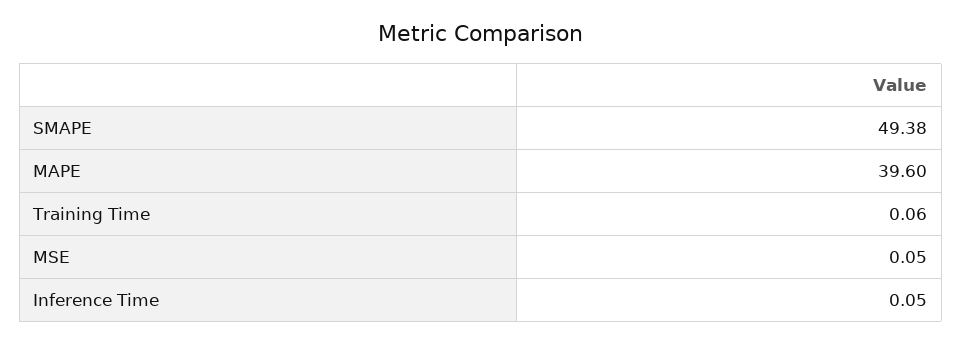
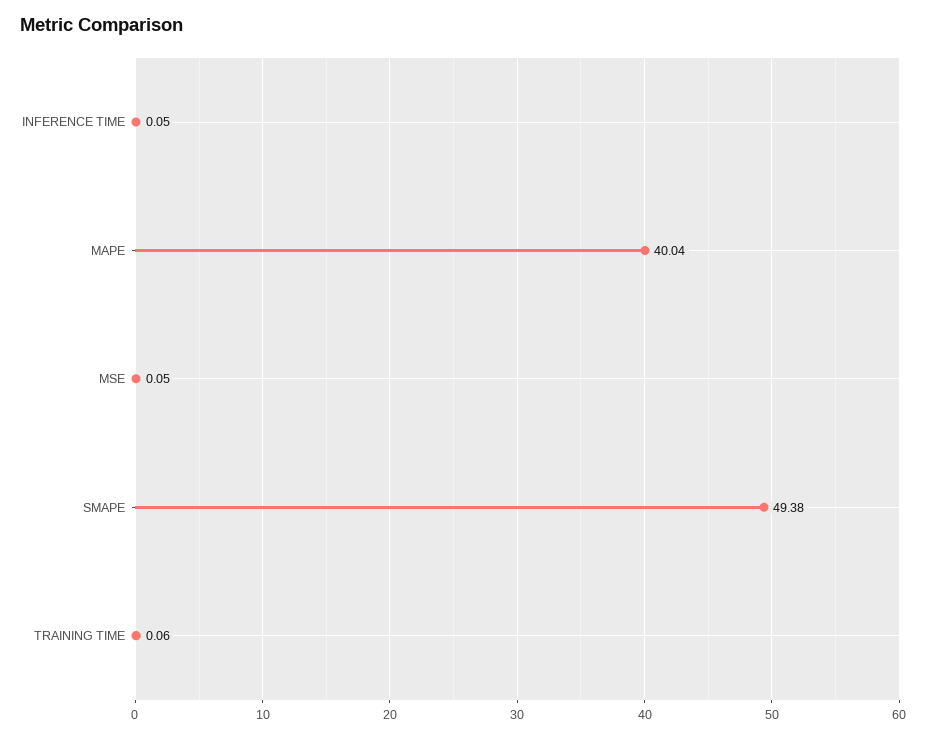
MAPE: 39.6 -> 40.04

